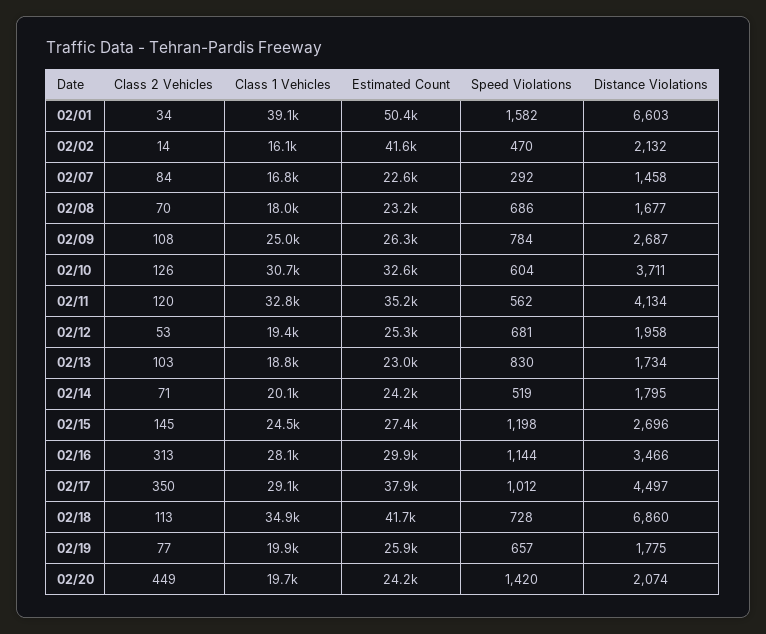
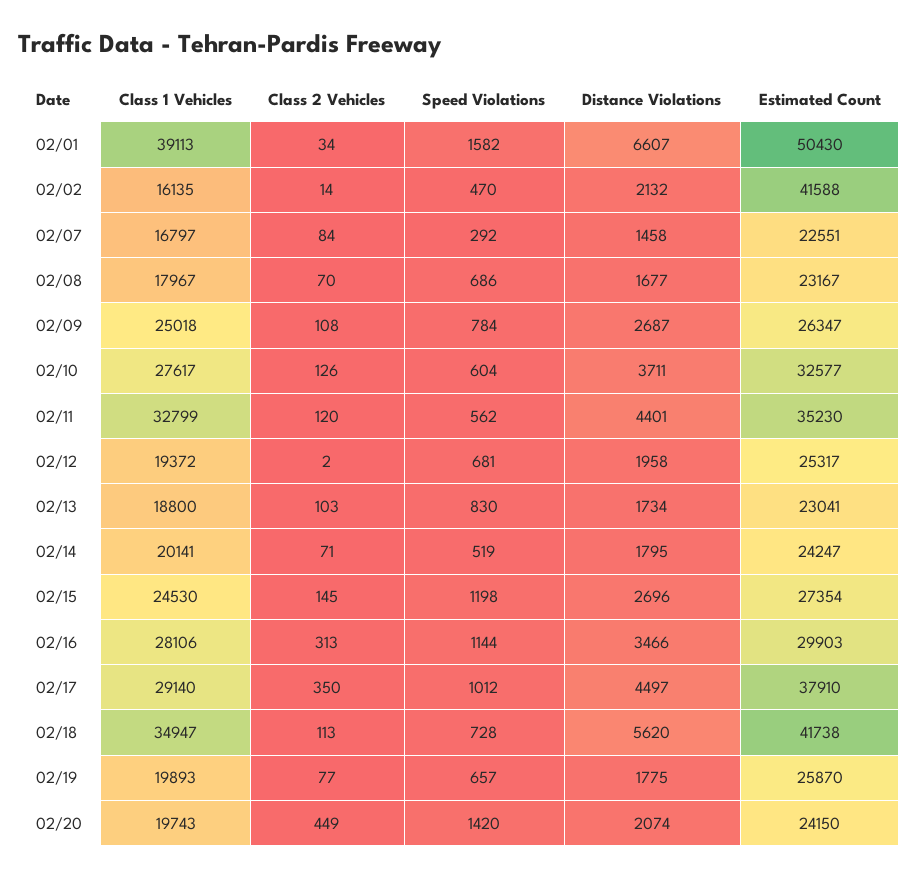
Distance Violations, 02/01: 6603 -> 6607
Class 1 Vehicles, 02/10: 30700 -> 27617
Distance Violations, 02/11: 4134 -> 4401
Class 2 Vehicles, 02/12: 53 -> 2
Distance Violations, 02/18: 6860 -> 5620

